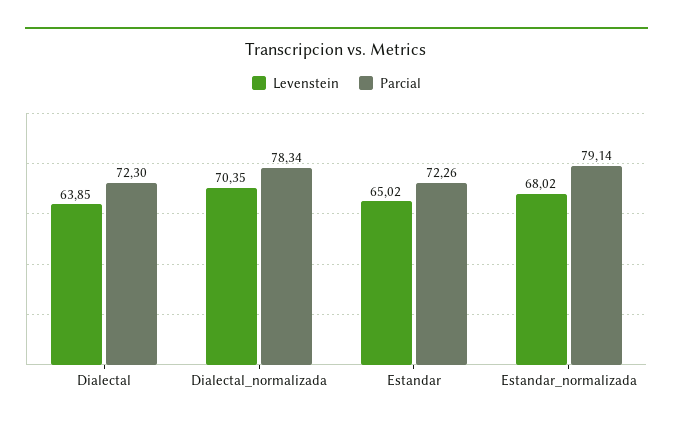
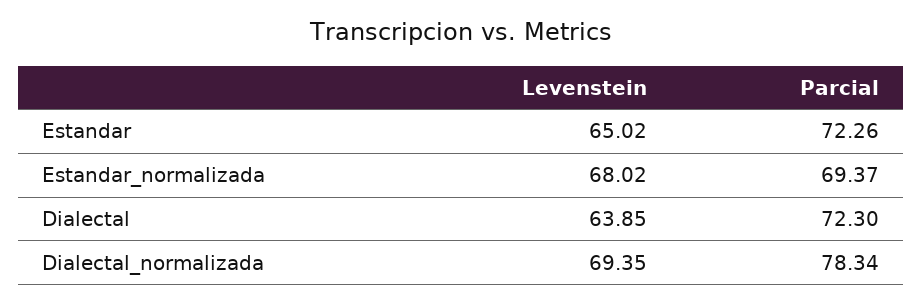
Levenstein, Dialectal_normalizada: 70.35 -> 69.35
Parcial, Estandar_normalizada: 79.14 -> 69.37

